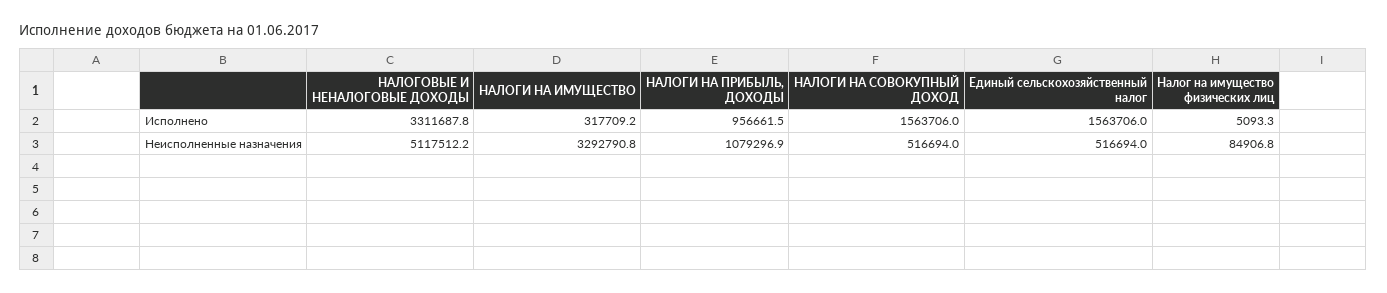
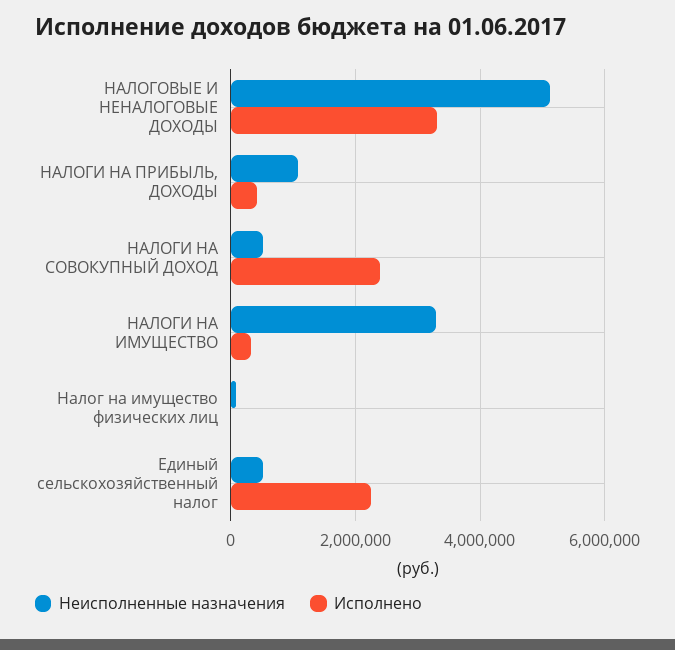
Исполнено, НАЛОГИ НА ПРИБЫЛЬ, ДОХОДЫ: 956661.5 -> 400000
Исполнено, НАЛОГИ НА СОВОКУПНЫЙ ДОХОД: 1563706 -> 2400000
Исполнено, Единый сельскохозяйственный налог: 1563706 -> 2200000

